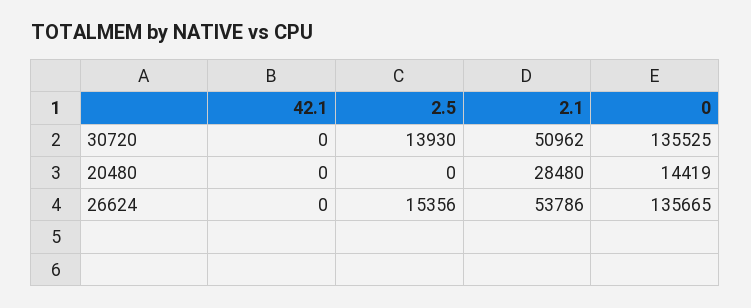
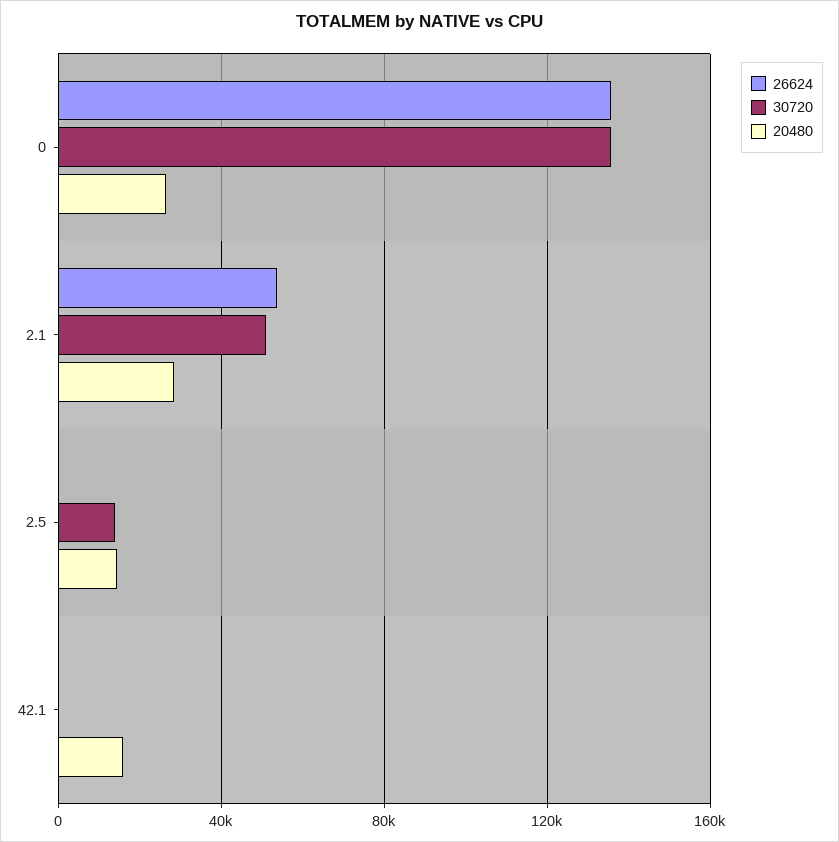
20480, 42.1: 0 -> 15000
20480, 2.5: 0 -> 15000
20480, 0: 14419 -> 25000
26624, 2.5: 15356 -> 0

